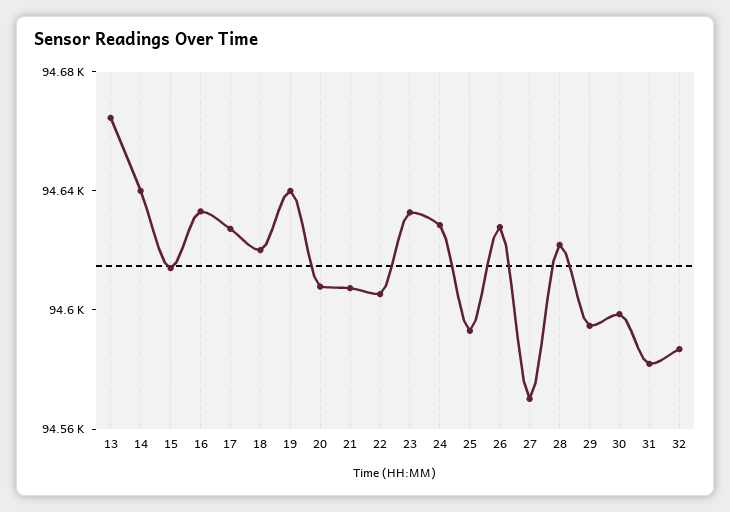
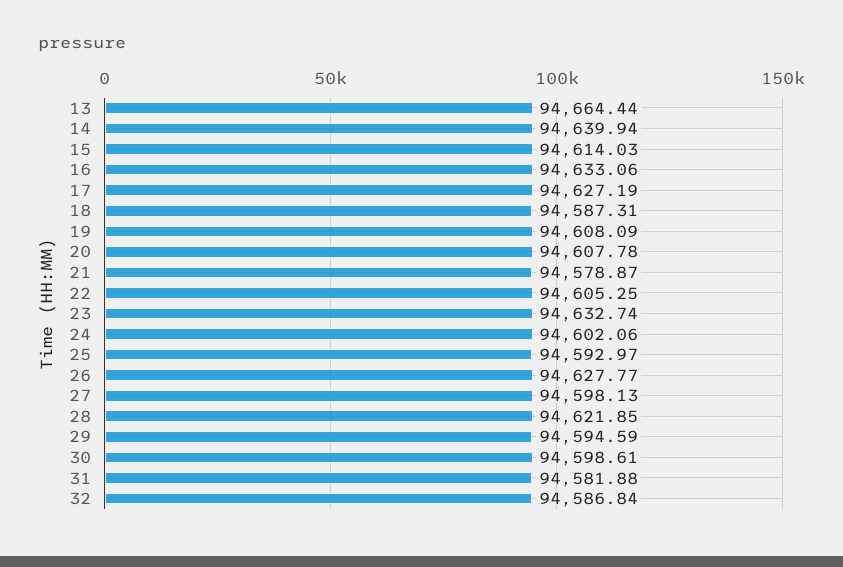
18: 94620 -> 94587.31
19: 94640 -> 94608.09
21: 94610 -> 94578.87
24: 94630 -> 94602.06
27: 94570 -> 94598.13

